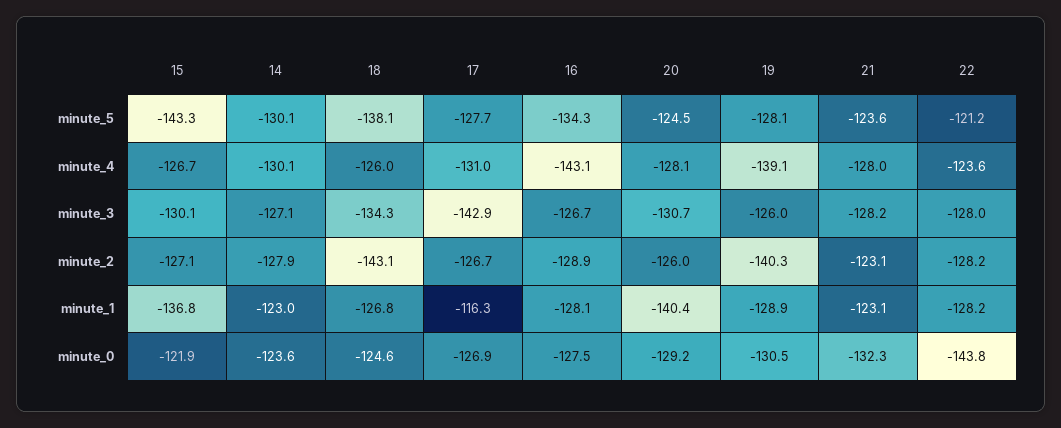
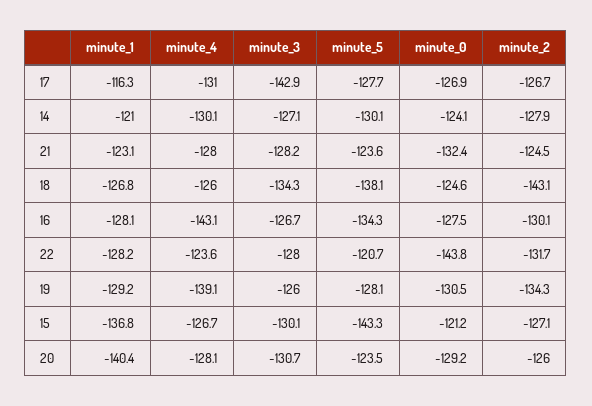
20, minute_5: -124.5 -> -123.5
22, minute_5: -121.2 -> -120.7
16, minute_2: -128.9 -> -130.1
19, minute_2: -140.3 -> -134.3
21, minute_2: -123.1 -> -124.5
22, minute_2: -128.2 -> -131.7
14, minute_1: -123 -> -121
19, minute_1: -128.9 -> -129.2
15, minute_0: -121.9 -> -121.2
14, minute_0: -123.6 -> -124.1
21, minute_0: -132.3 -> -132.4

